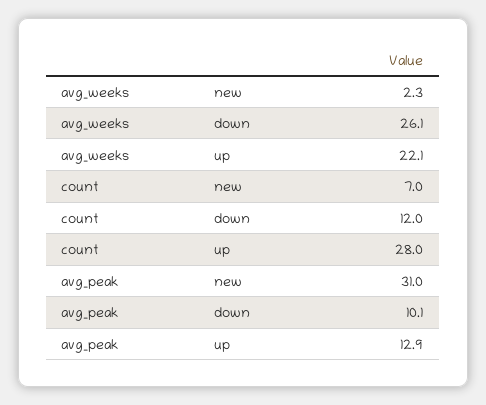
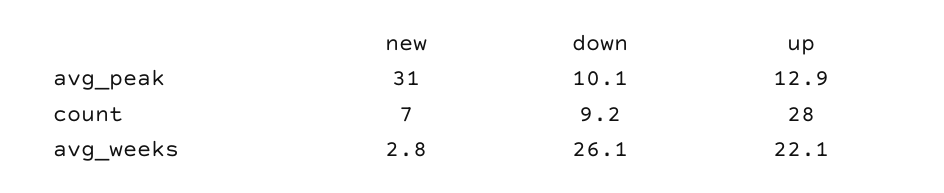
avg_weeks, new: 2.3 -> 2.8
count, down: 12 -> 9.2

